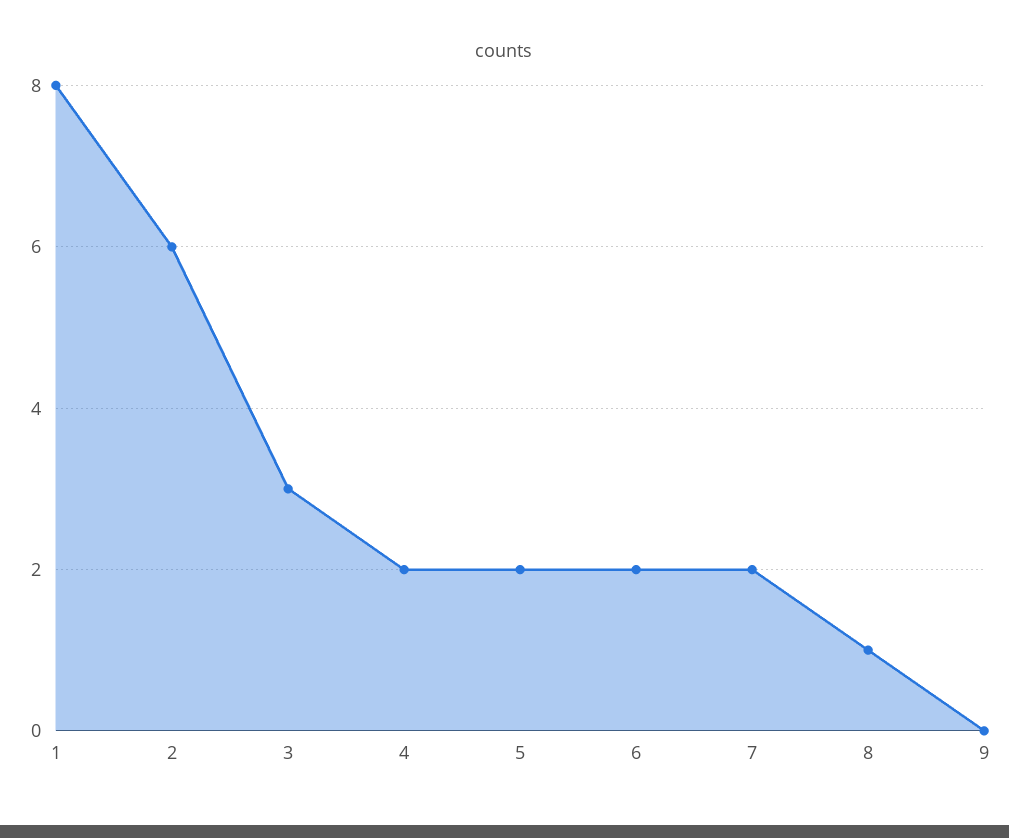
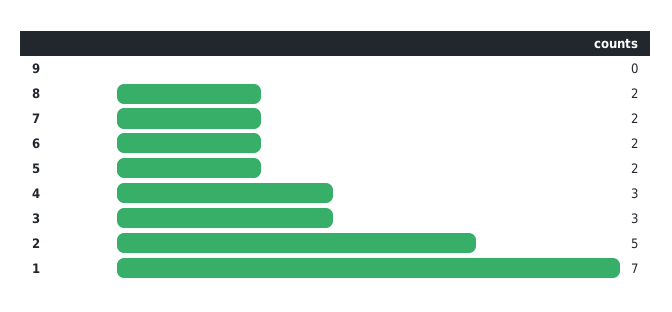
1: 8 -> 7
2: 6 -> 5
4: 2 -> 3
8: 1 -> 2

